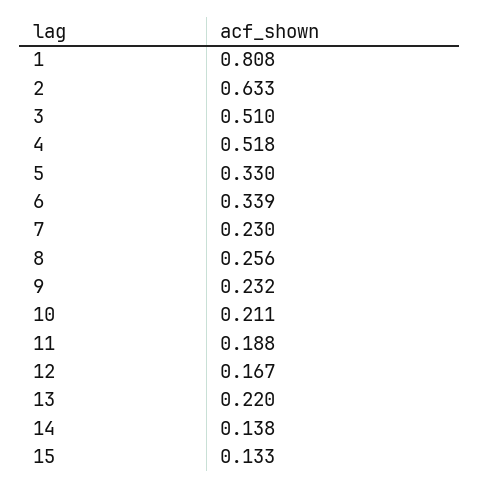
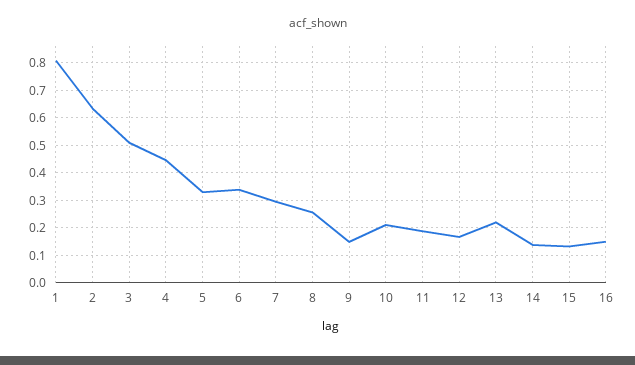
4: 0.518 -> 0.45
7: 0.23 -> 0.3
9: 0.232 -> 0.15
16: none -> 0.15

